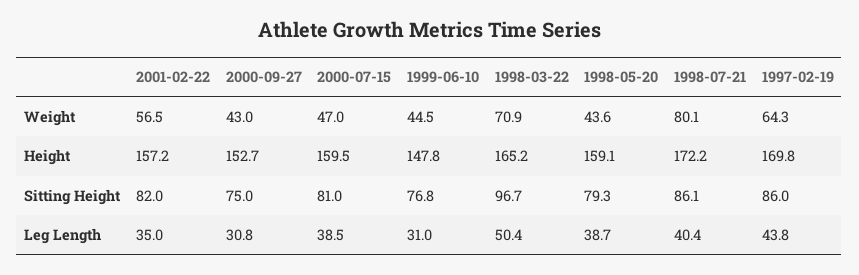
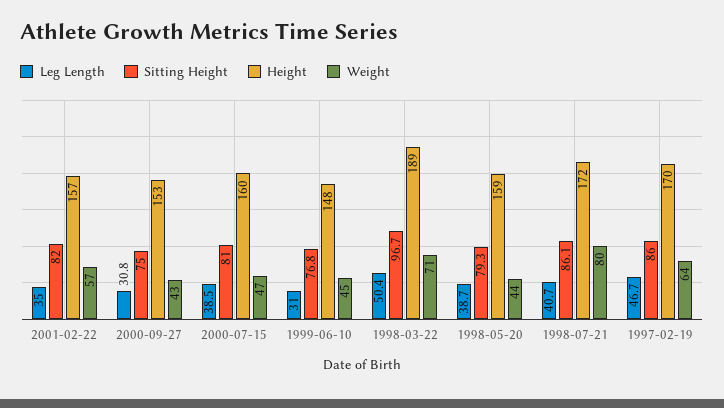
Height, 1998-03-22: 165.2 -> 189
Leg Length, 1998-07-21: 40.4 -> 40.7
Leg Length, 1997-02-19: 43.8 -> 46.7

